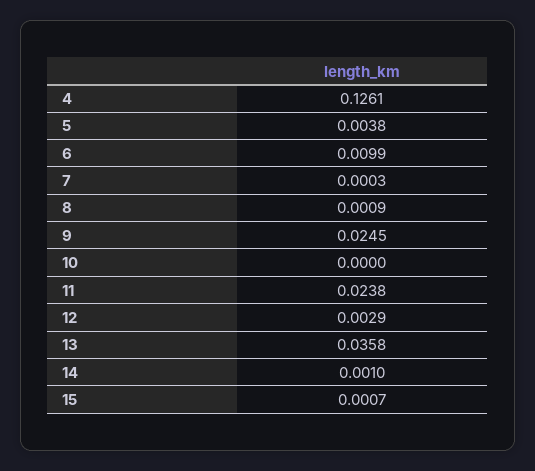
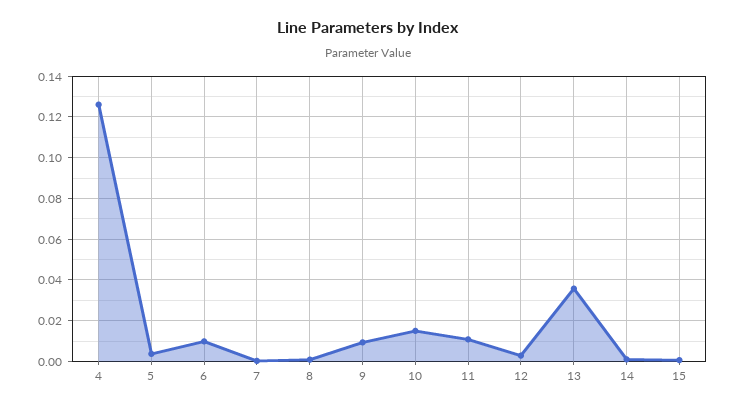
9: 0.0245 -> 0.01
10: 0 -> 0.015
11: 0.0238 -> 0.01

